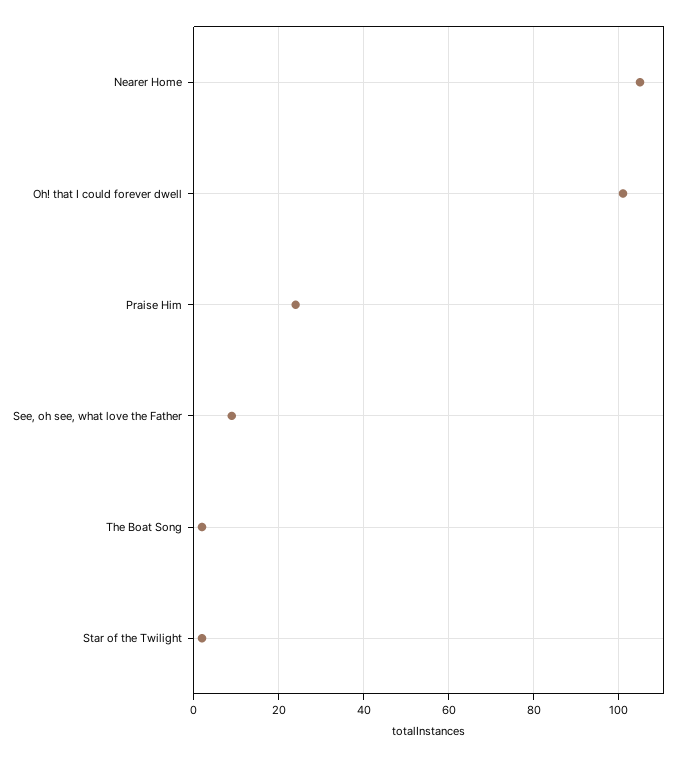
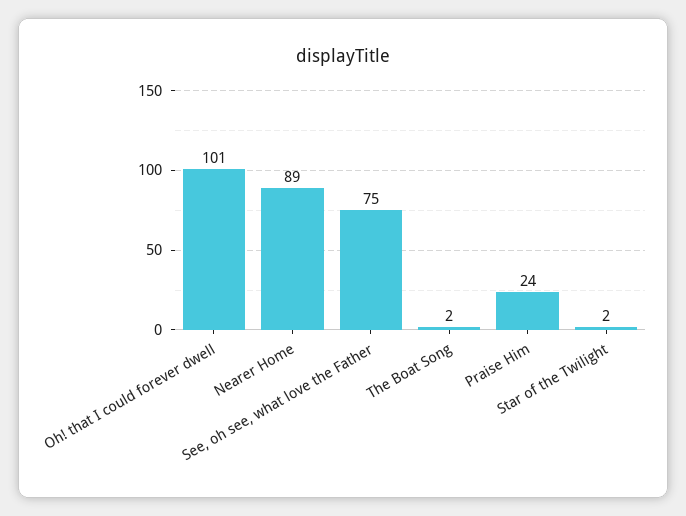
Nearer Home: 105 -> 89
See, oh see, what love the Father: 10 -> 75

